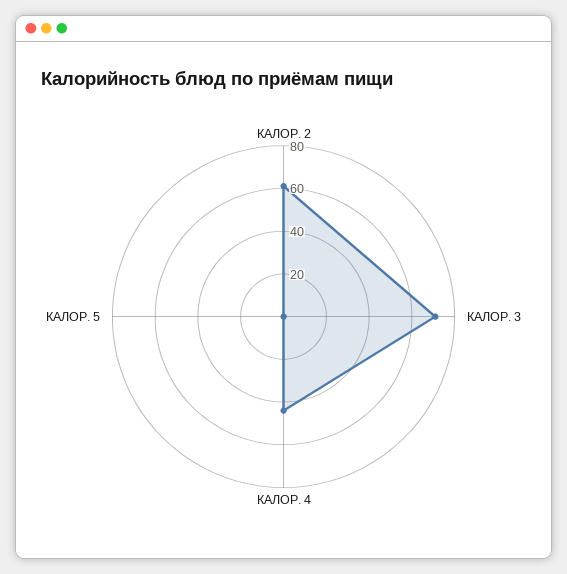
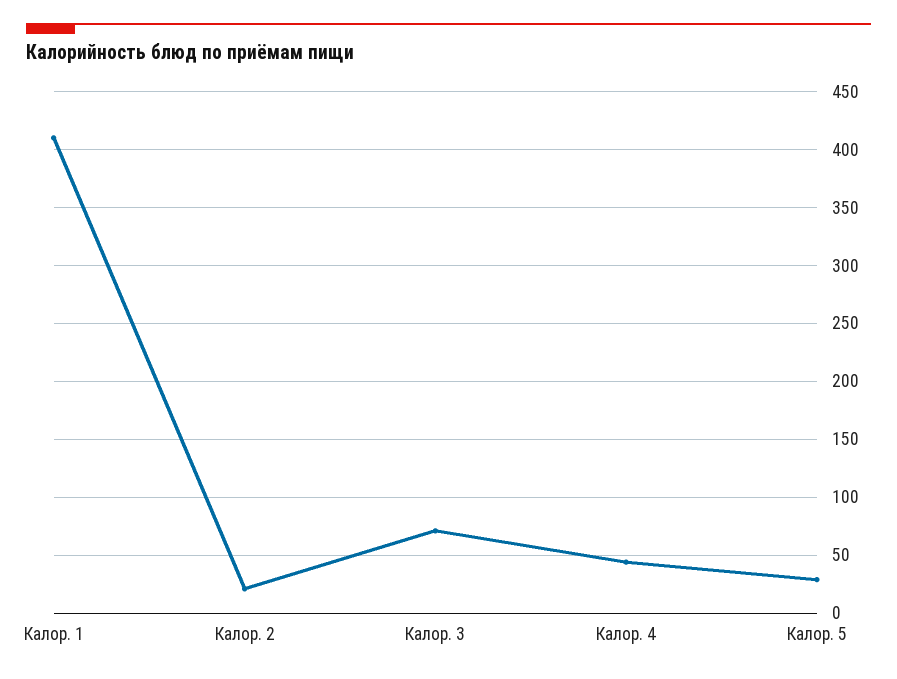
КАЛОР. 2: 60 -> 20
КАЛОР. 5: 0 -> 30
Калор. 1: none -> 410

